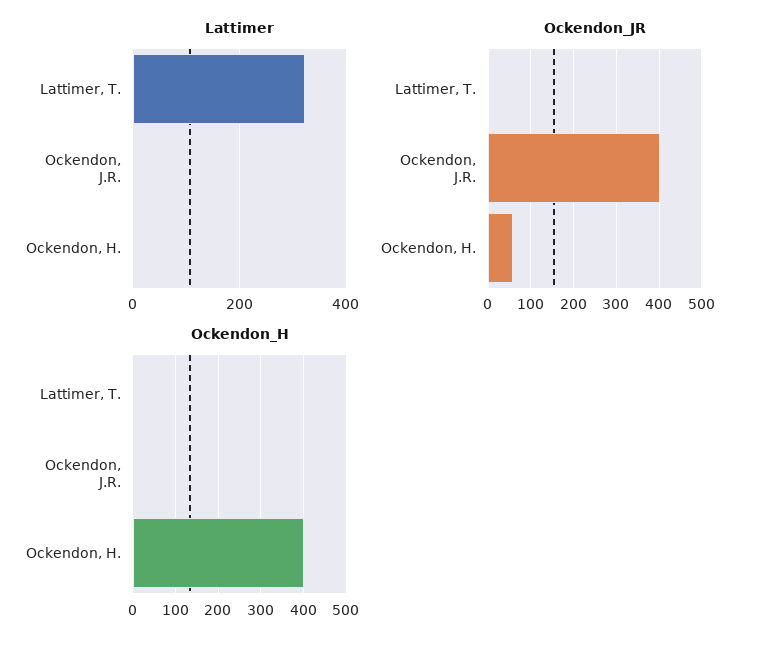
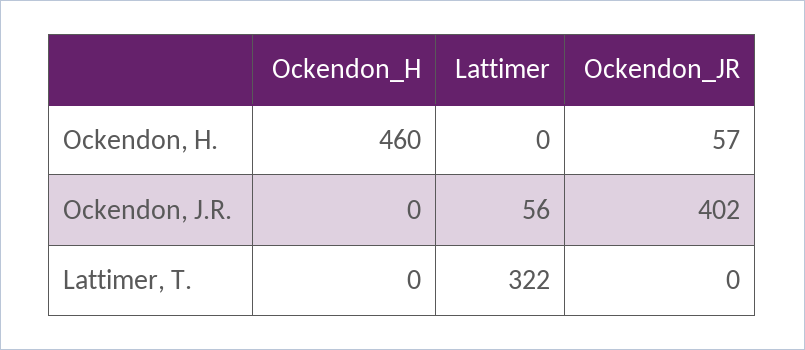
Lattimer, Ockendon, J.R.: 0 -> 56
Ockendon_H, Ockendon, H.: 400 -> 460

